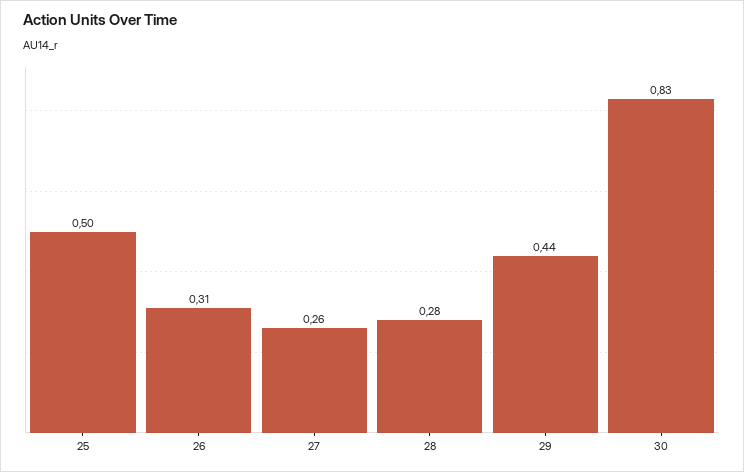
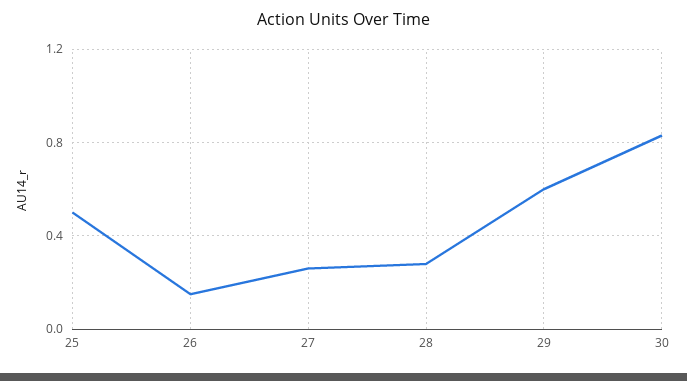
26: 0.31 -> 0.15
29: 0.44 -> 0.6

